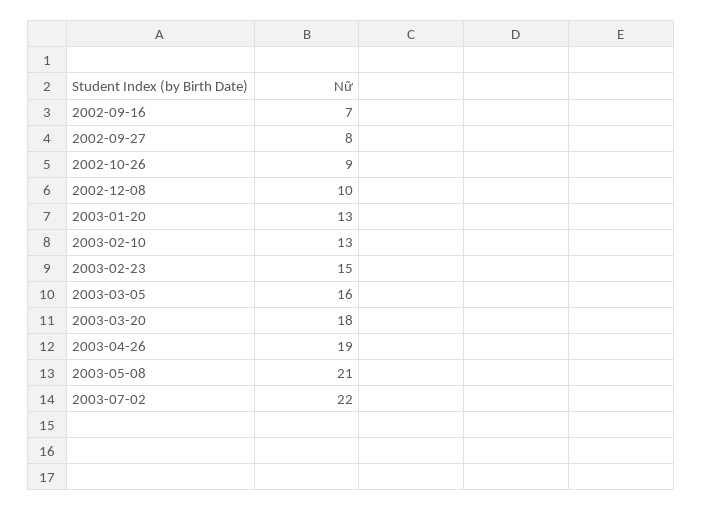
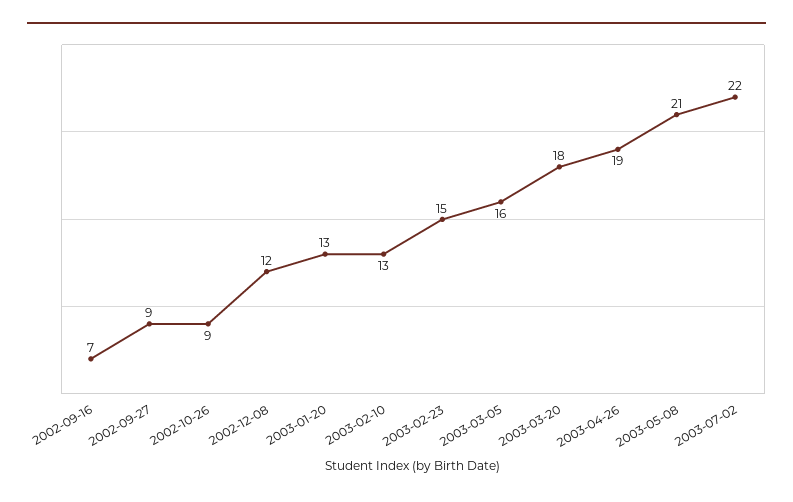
2002-09-27: 8 -> 9
2002-12-08: 10 -> 12

